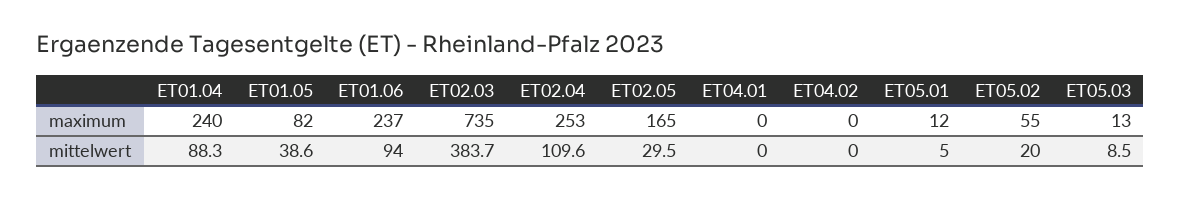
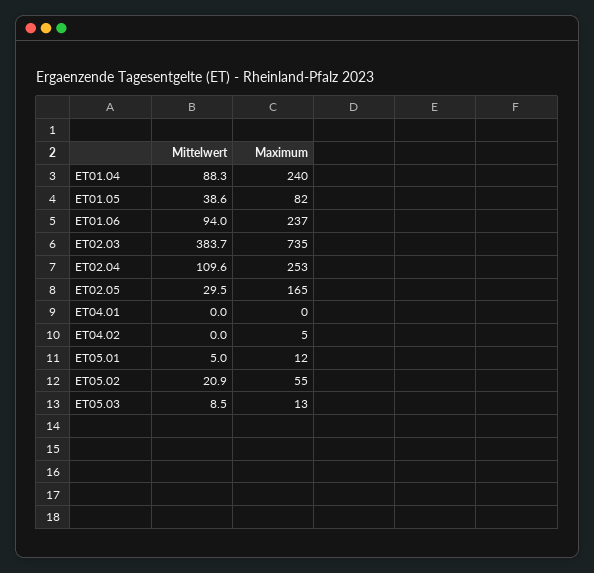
ET04.02, maximum: 0 -> 5
ET05.02, mittelwert: 20 -> 20.9

